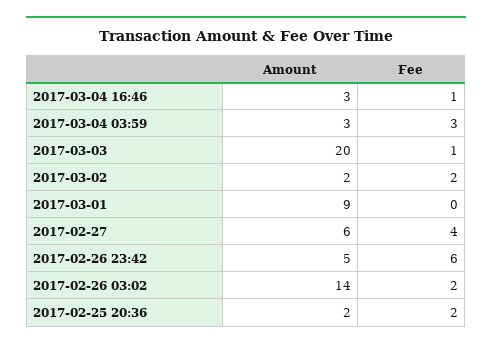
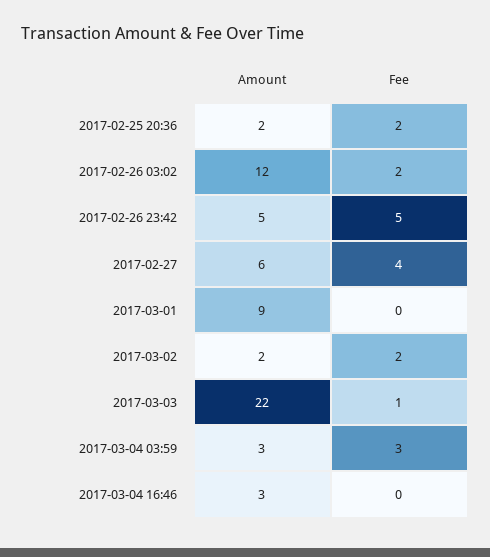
Fee, 2017-03-04 16:46: 1 -> 0
Amount, 2017-03-03: 20 -> 22
Fee, 2017-02-26 23:42: 6 -> 5
Amount, 2017-02-26 03:02: 14 -> 12

